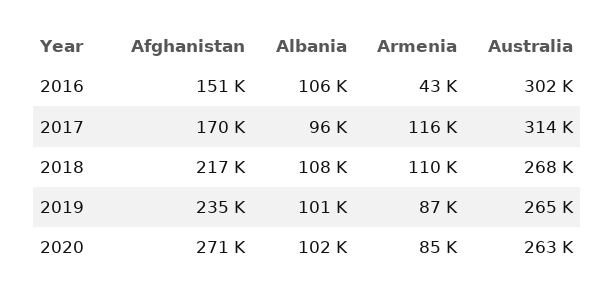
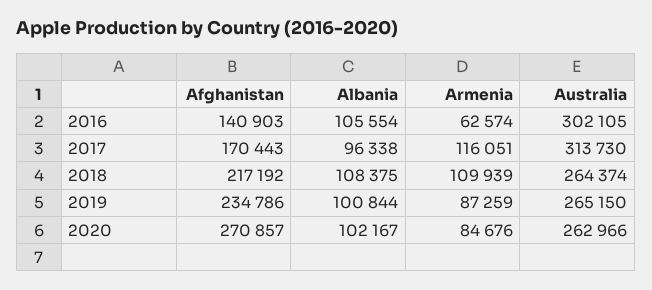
Afghanistan, 2016: 151000 -> 140903
Armenia, 2016: 43000 -> 62574
Australia, 2018: 268000 -> 264374

